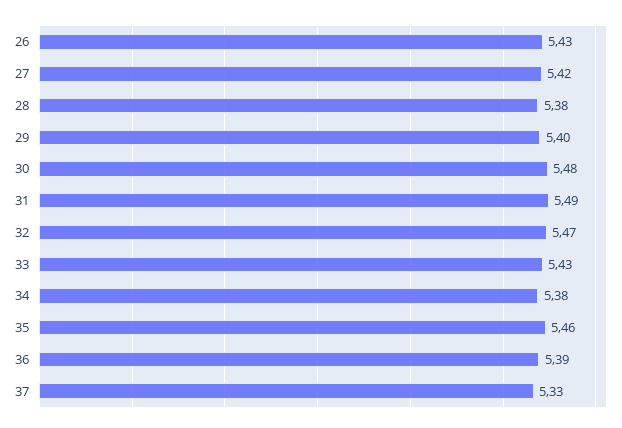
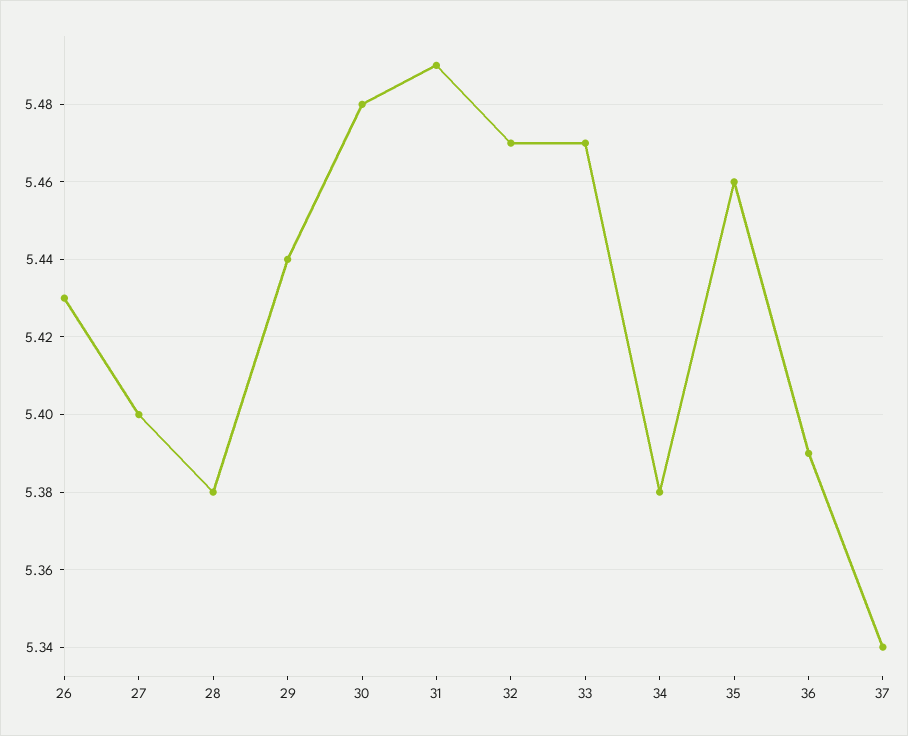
27: 5.42 -> 5.4
29: 5.4 -> 5.44
33: 5.43 -> 5.47
37: 5.33 -> 5.34

